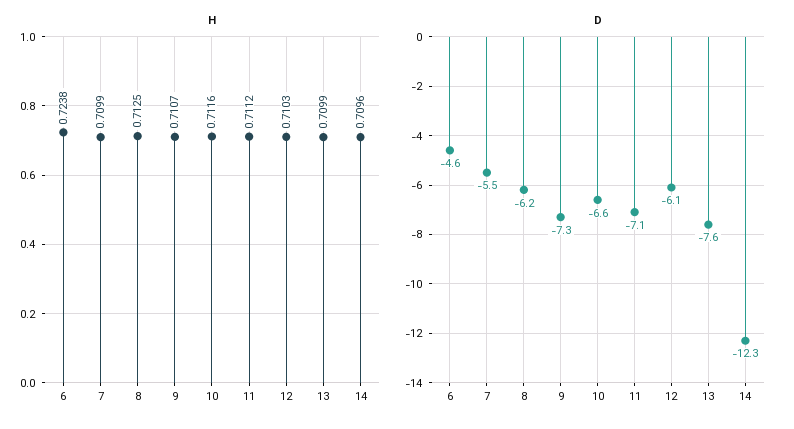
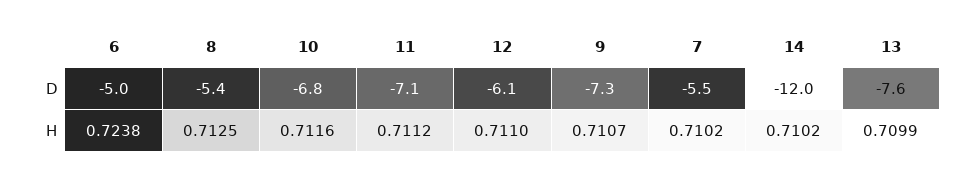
H, 7: 0.7099 -> 0.7102
H, 12: 0.7103 -> 0.711
H, 14: 0.7096 -> 0.7102
D, 6: -4.6 -> -5
D, 8: -6.2 -> -5.4
D, 10: -6.6 -> -6.8
D, 14: -12.3 -> -12

